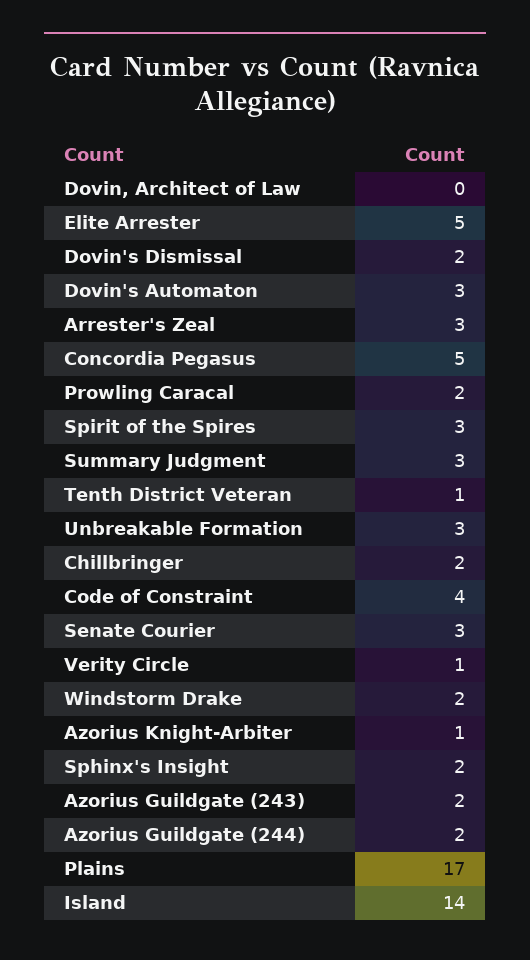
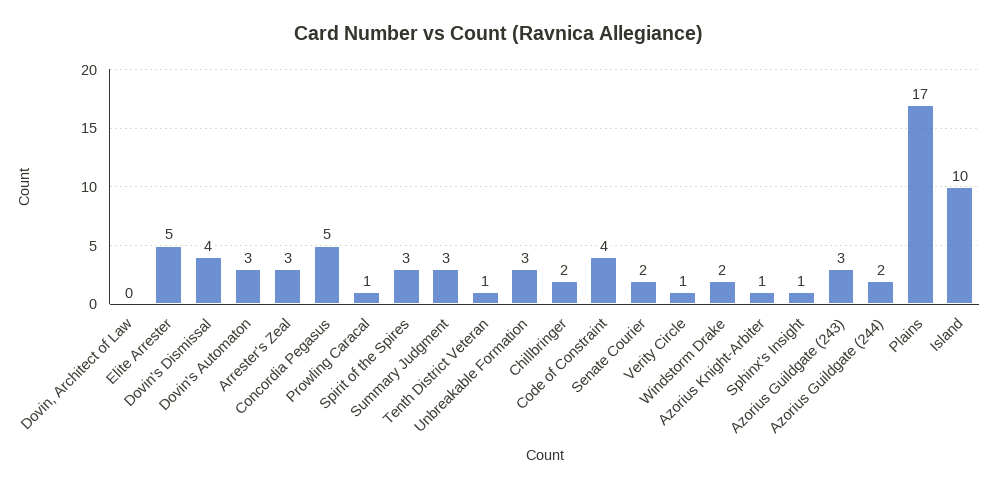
Dovin's Dismissal: 2 -> 4
Prowling Caracal: 2 -> 1
Senate Courier: 3 -> 2
Sphinx's Insight: 2 -> 1
Azorius Guildgate (243): 2 -> 3
Island: 14 -> 10

